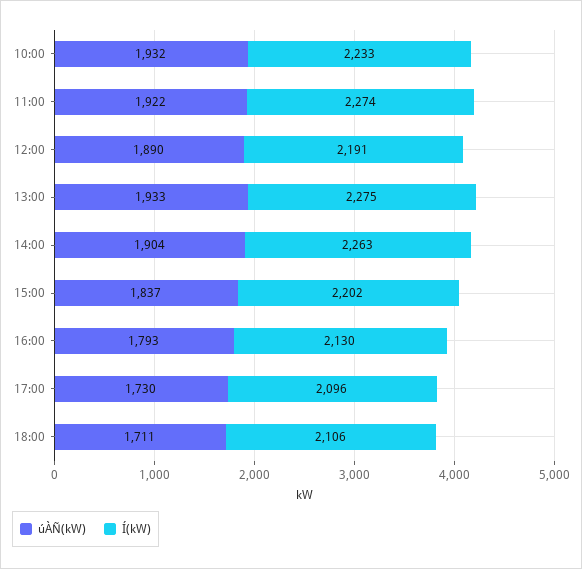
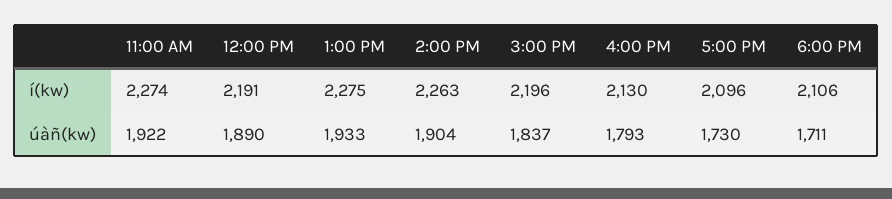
úÀÑ(kW), 10:00: 1932 -> none
Í(kW), 10:00: 2233 -> none
Í(kW), 15:00: 2202 -> 2196

